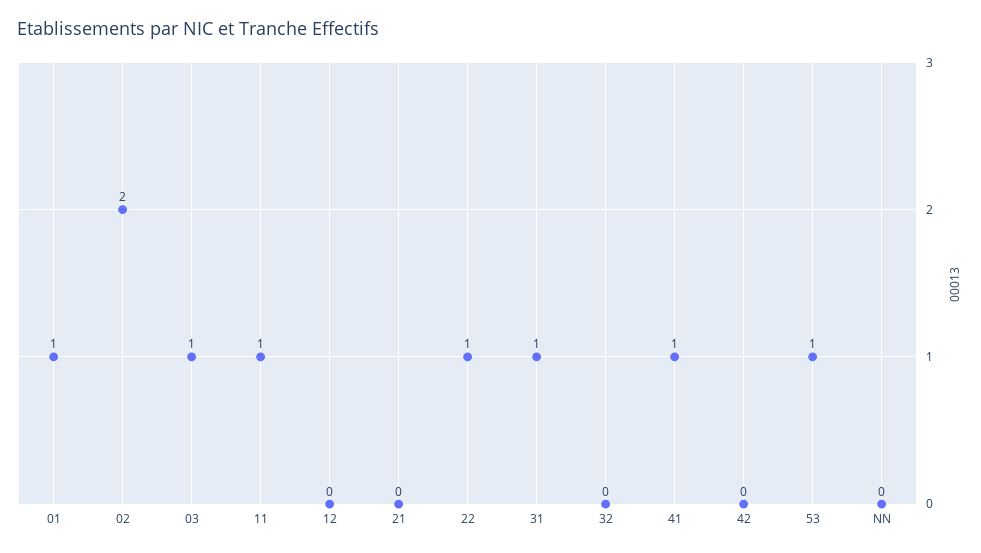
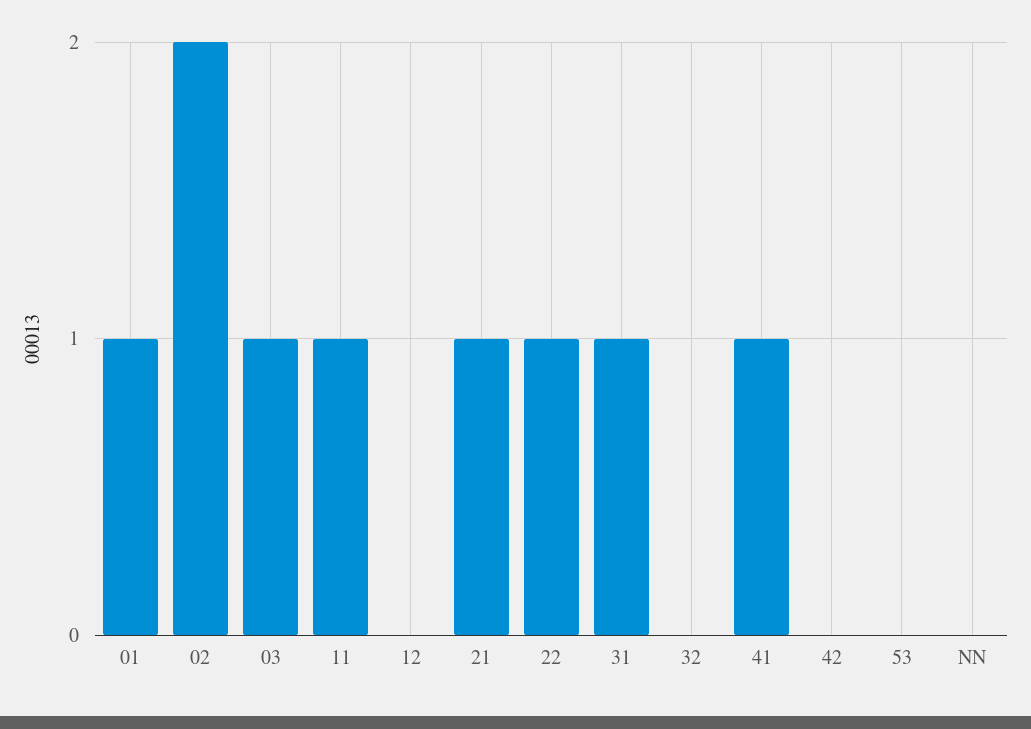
21: 0 -> 1
53: 1 -> 0

